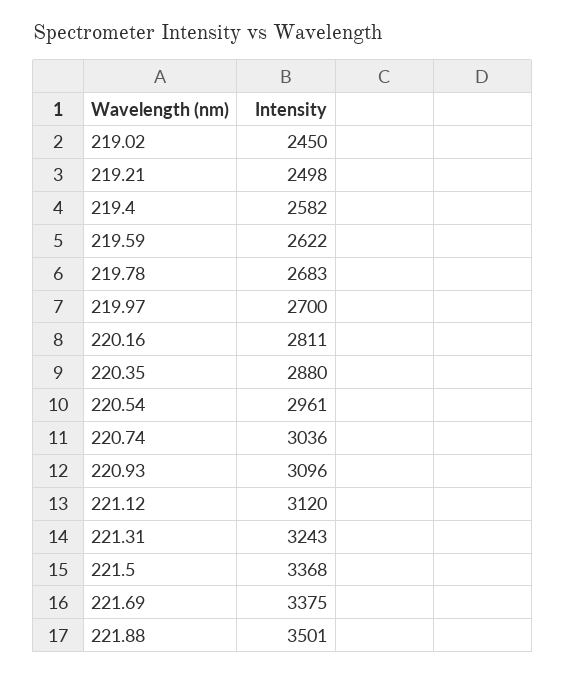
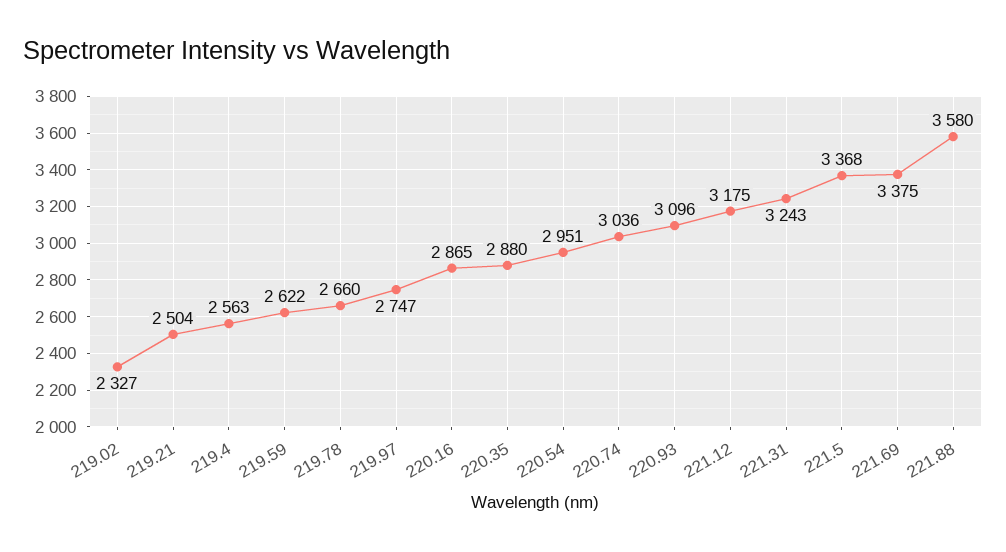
219.02: 2450 -> 2327
219.21: 2498 -> 2504
219.4: 2582 -> 2563
219.78: 2683 -> 2660
219.97: 2700 -> 2747
220.16: 2811 -> 2865
220.54: 2961 -> 2951
221.12: 3120 -> 3175
221.88: 3501 -> 3580

